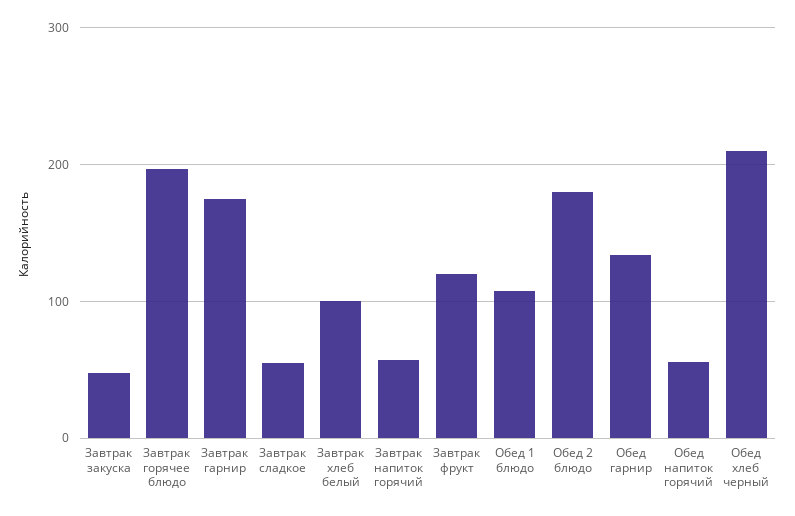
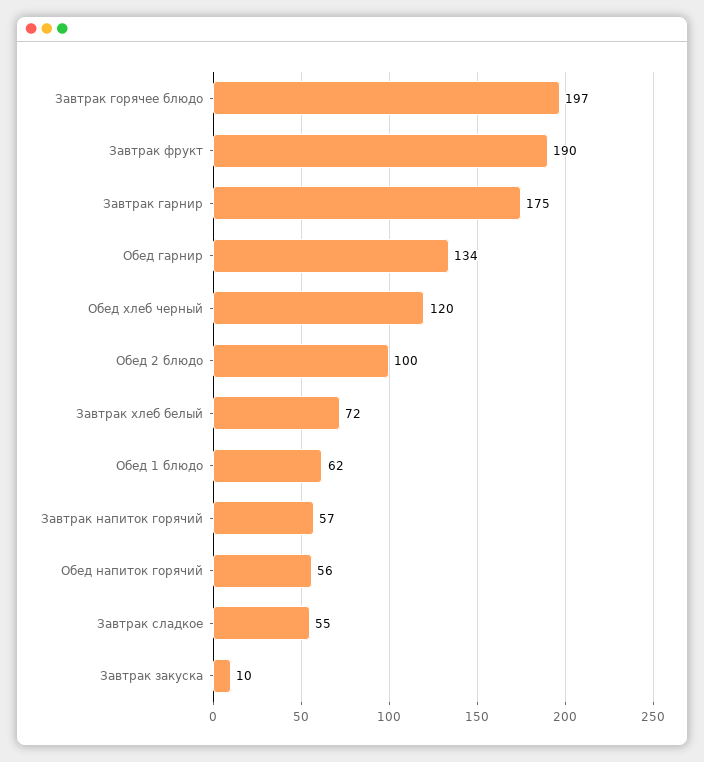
Завтрак закуска: 50 -> 10
Завтрак хлеб белый: 100 -> 72
Завтрак фрукт: 120 -> 190
Обед 1 блюдо: 110 -> 62
Обед 2 блюдо: 180 -> 100
Обед хлеб черный: 210 -> 120

